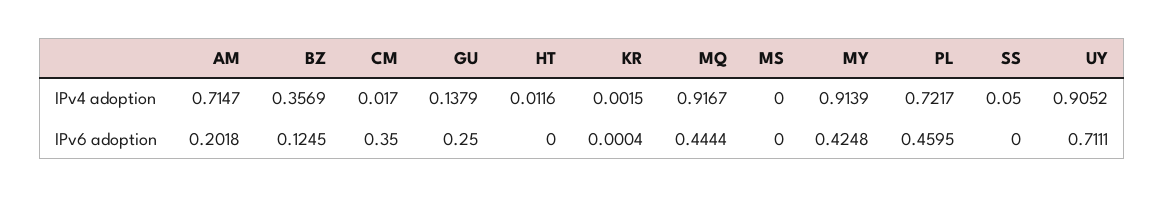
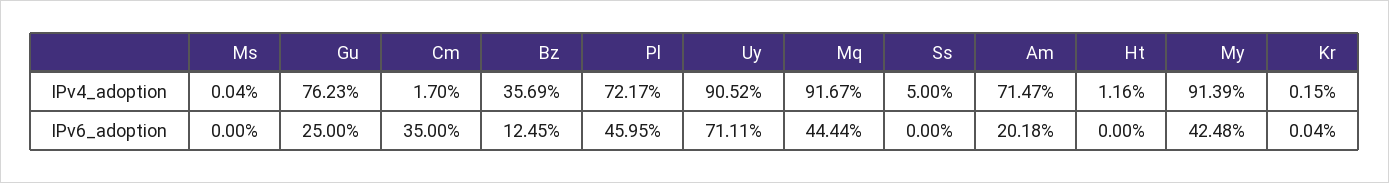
GU, IPv4 adoption: 0.1379 -> 0.7623
MS, IPv4 adoption: 0 -> 0.0004

